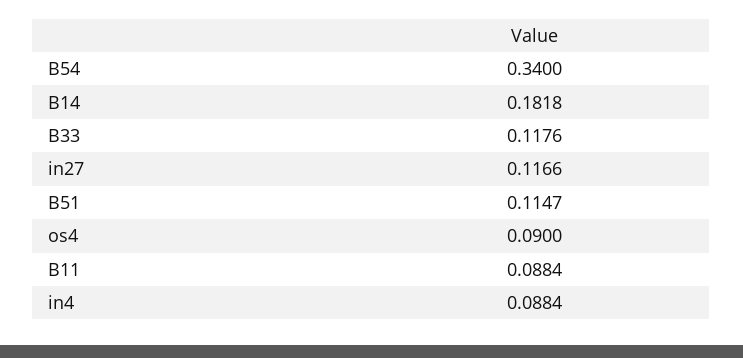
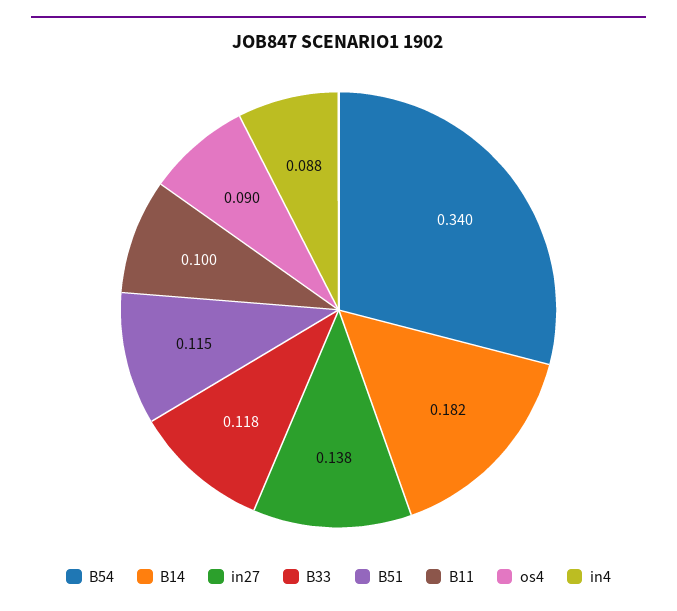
in27: 0.1166 -> 0.138
B11: 0.0884 -> 0.1

